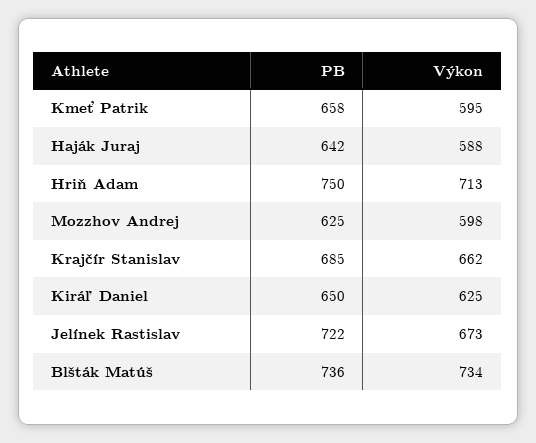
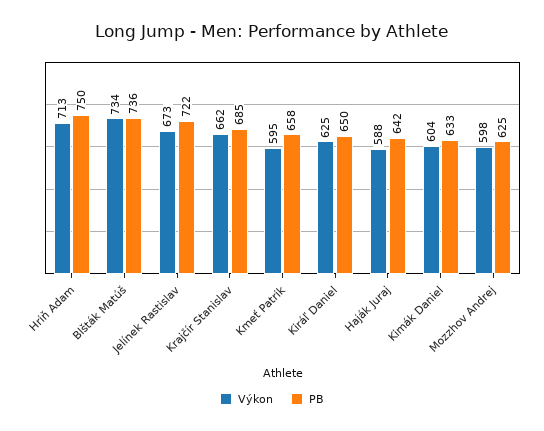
Výkon, Kimák Daniel: none -> 604
PB, Kimák Daniel: none -> 633

